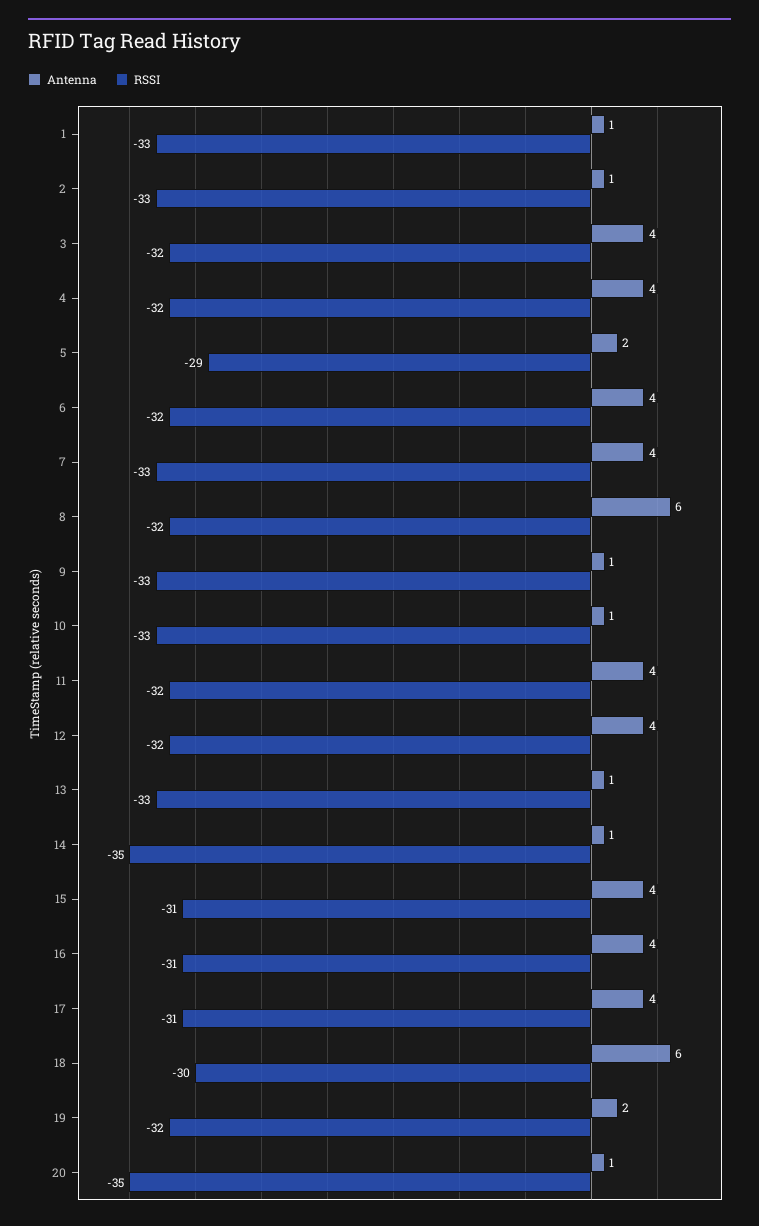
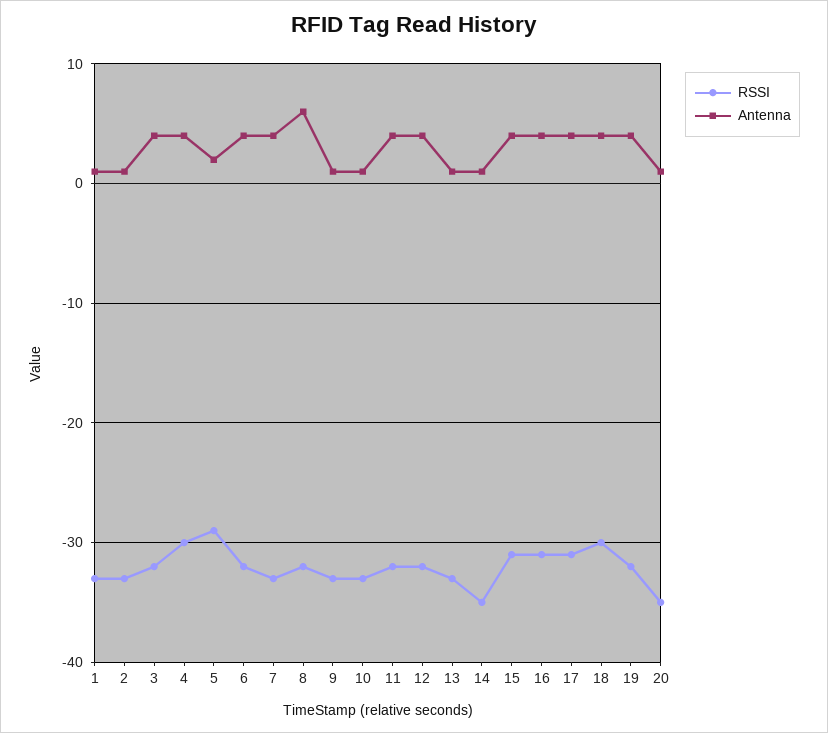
RSSI, 4: -32 -> -30
Antenna, 18: 6 -> 4
Antenna, 19: 2 -> 4

